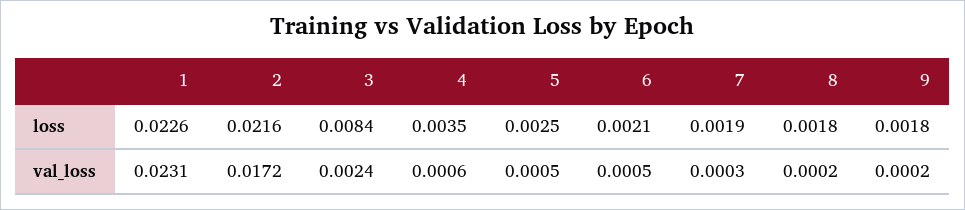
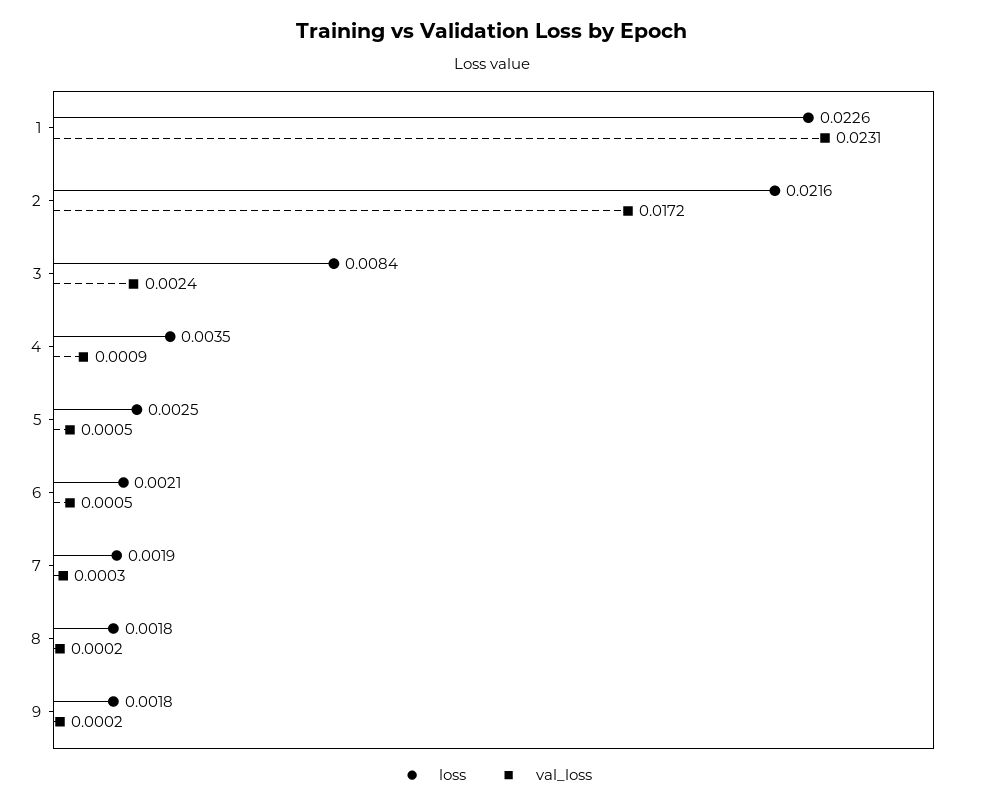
val_loss, 4: 0.0006 -> 0.0009

